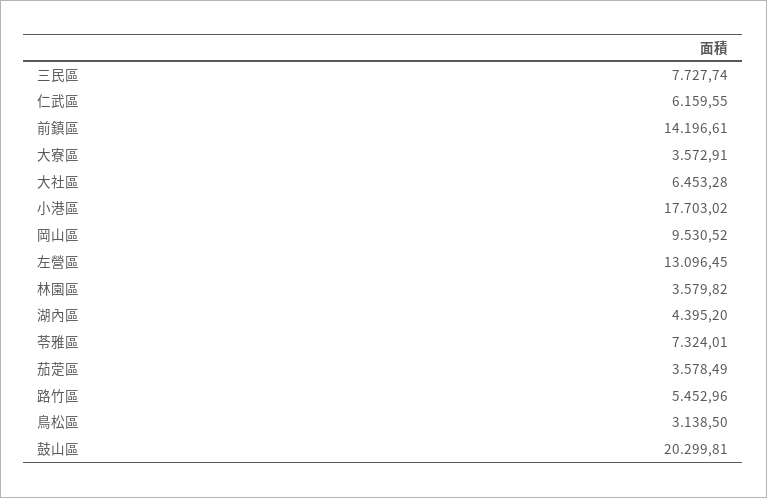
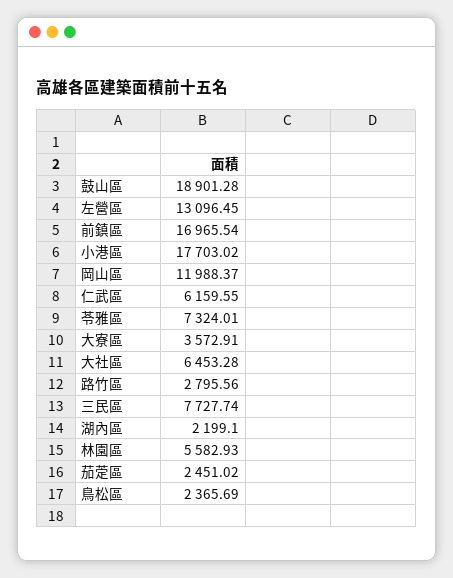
前鎮區: 14196.61 -> 16965.54
岡山區: 9530.52 -> 11988.37
林園區: 3579.82 -> 5582.93
湖內區: 4395.2 -> 2199.1
茄萣區: 3578.49 -> 2451.02
路竹區: 5452.96 -> 2795.56
鳥松區: 3138.5 -> 2365.69
鼓山區: 20299.81 -> 18901.28

